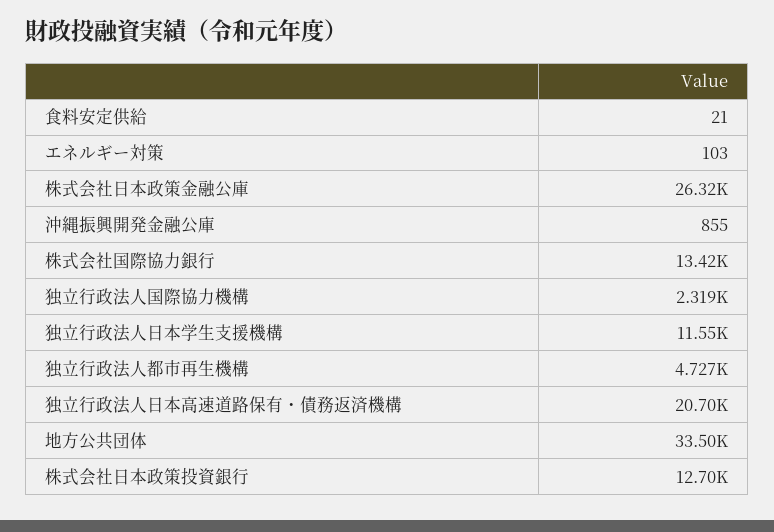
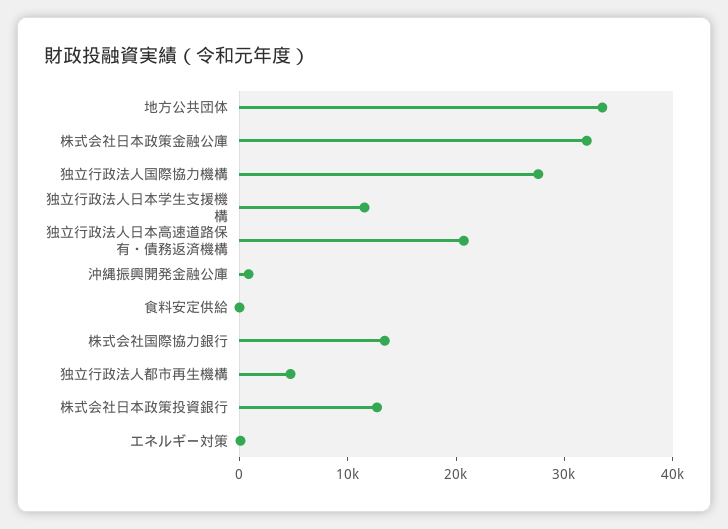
株式会社日本政策金融公庫: 26320 -> 32000
独立行政法人国際協力機構: 2319 -> 28000

